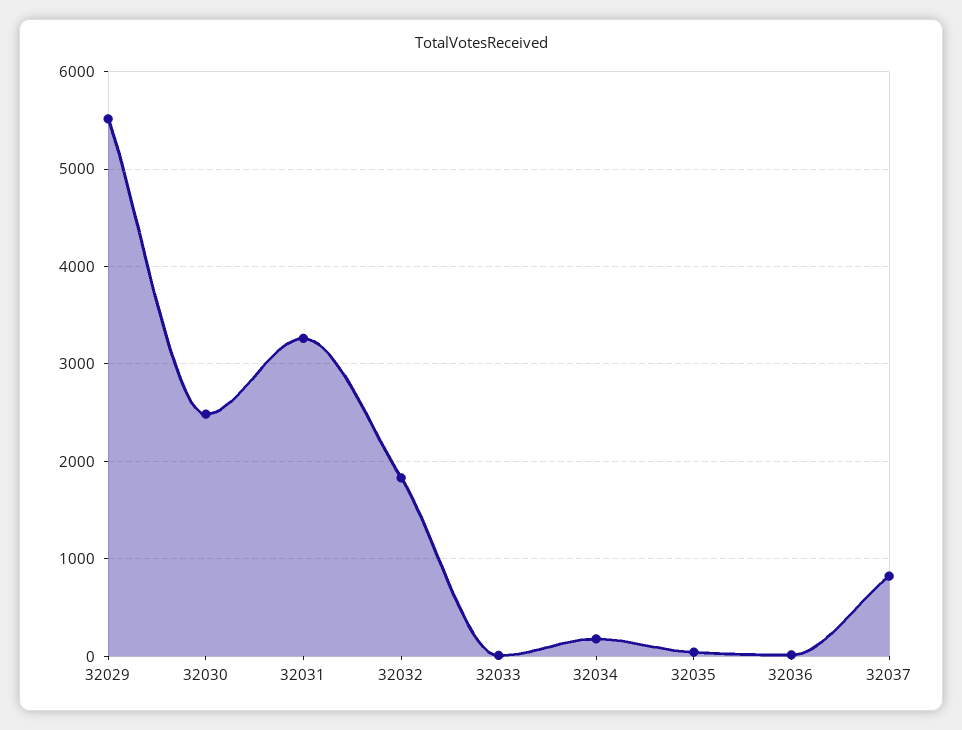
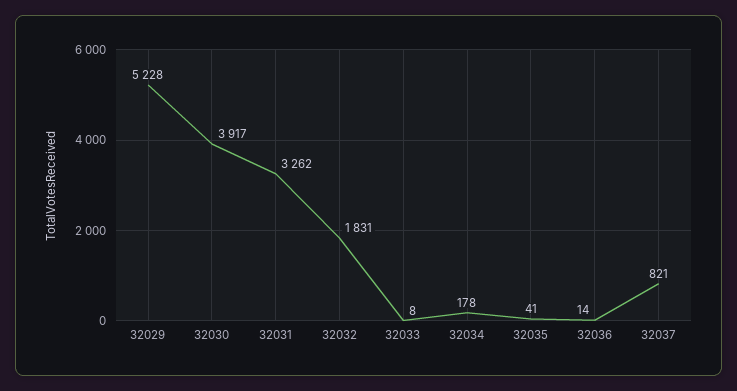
32029: 5500 -> 5228
32030: 2500 -> 3917

